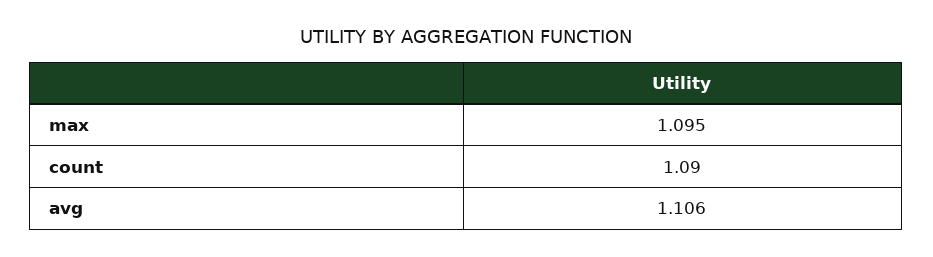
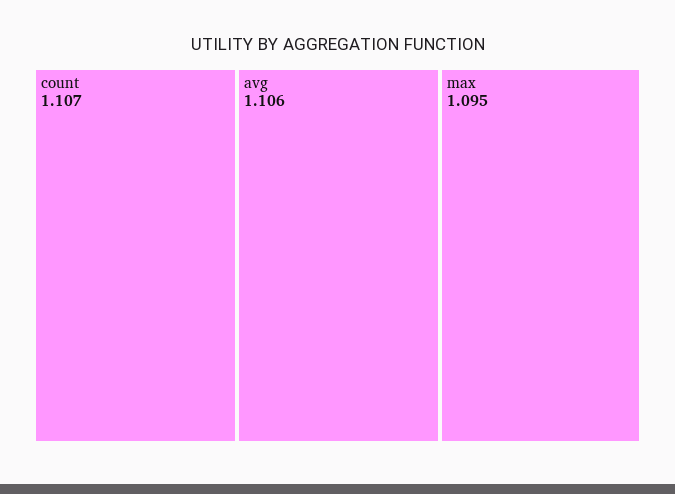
count: 1.09 -> 1.107

